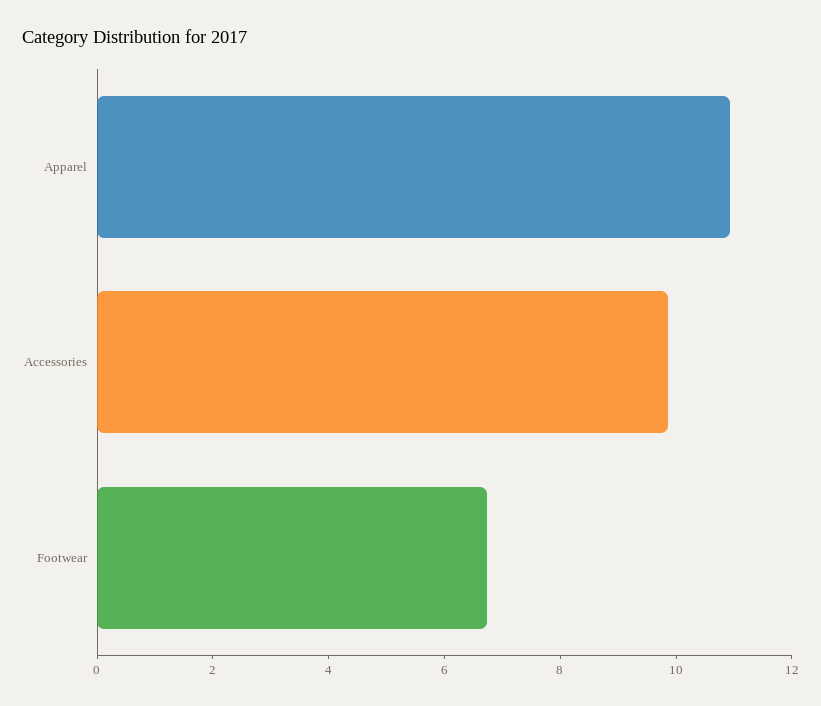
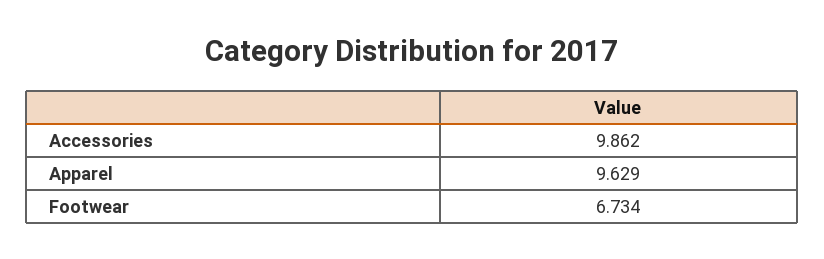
Apparel: 11 -> 9.629

